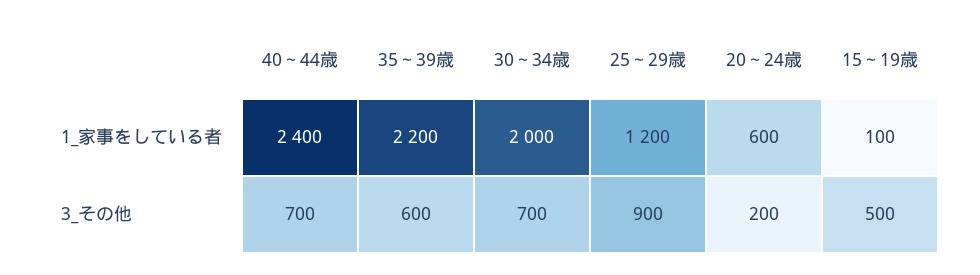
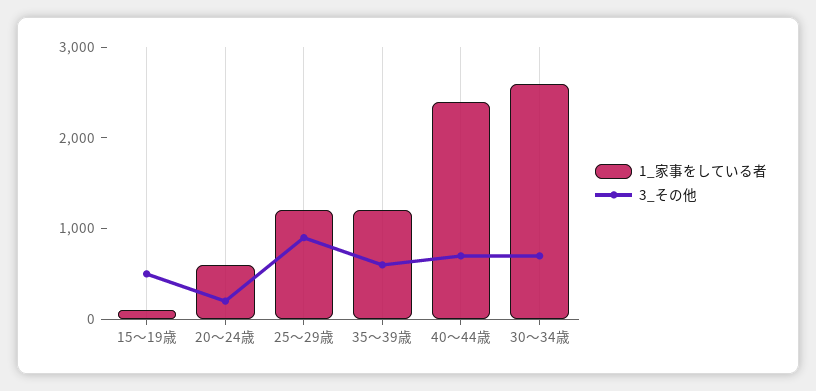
1_家事をしている者, 35～39歳: 2200 -> 1200
1_家事をしている者, 30～34歳: 2000 -> 2600

